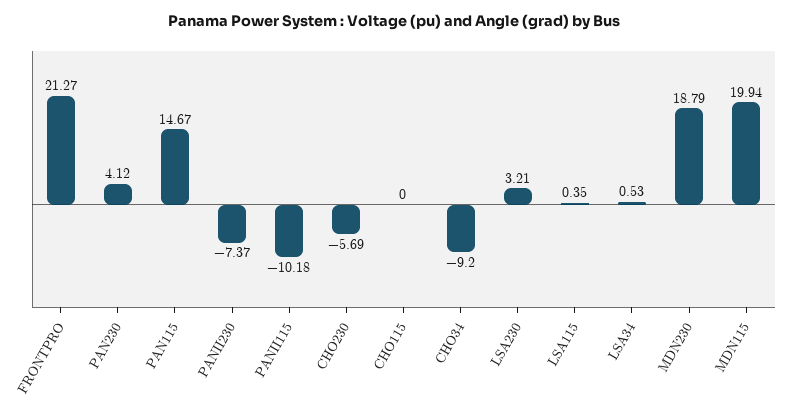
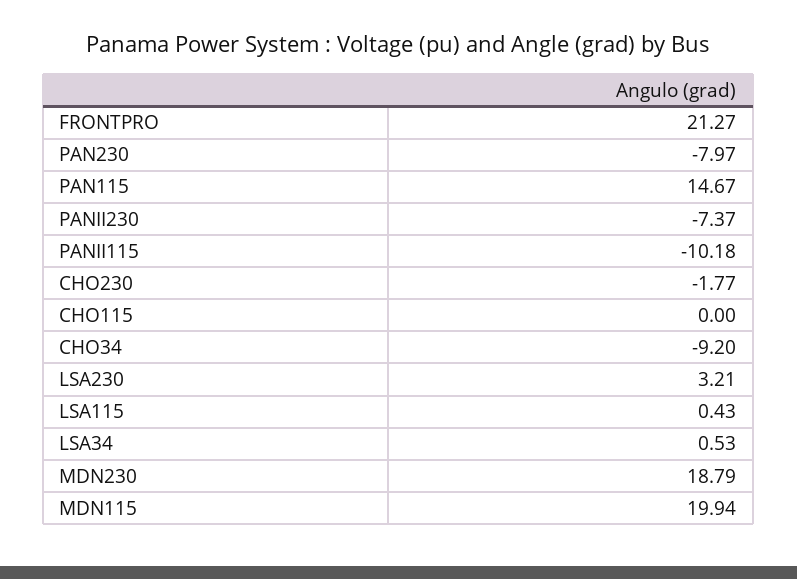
PAN230: 4.12 -> -7.97
CHO230: -5.69 -> -1.77
LSA115: 0.35 -> 0.43

